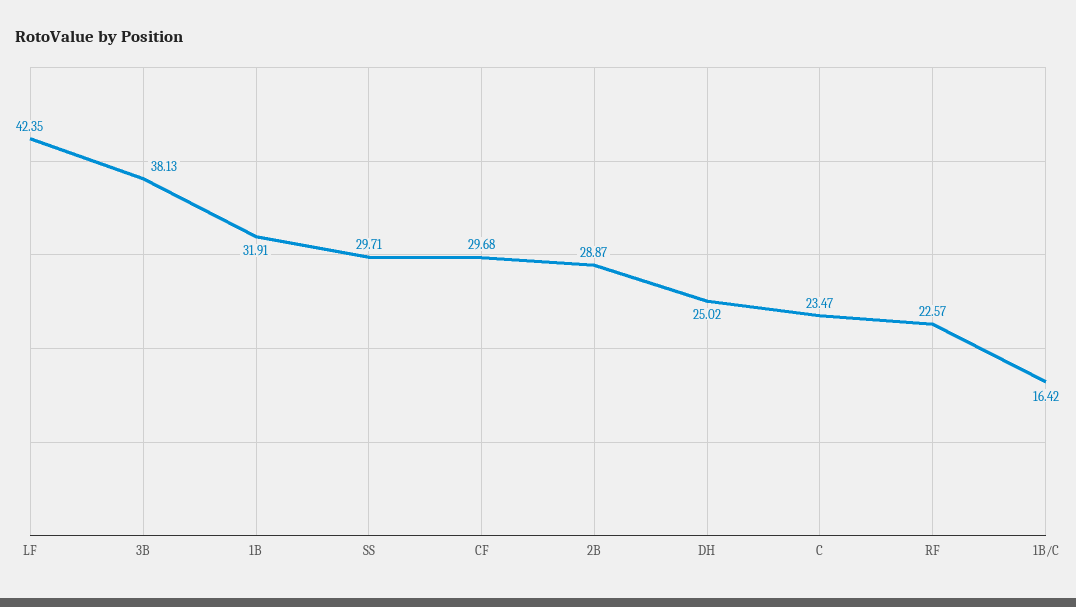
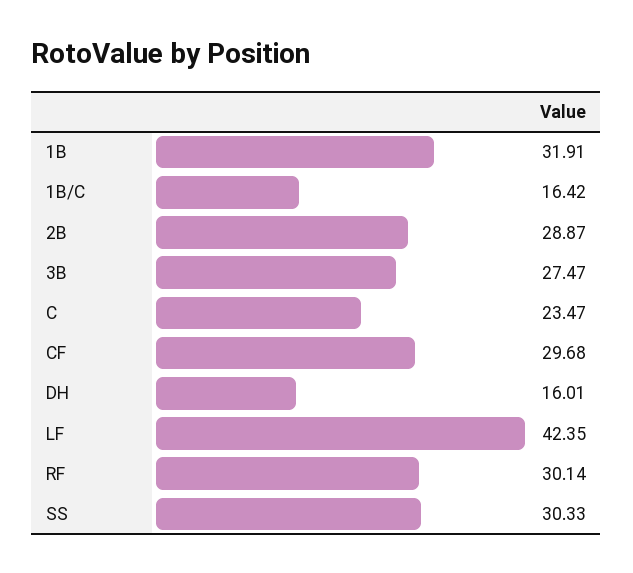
3B: 38.13 -> 27.47
SS: 29.71 -> 30.33
DH: 25.02 -> 16.01
RF: 22.57 -> 30.14

